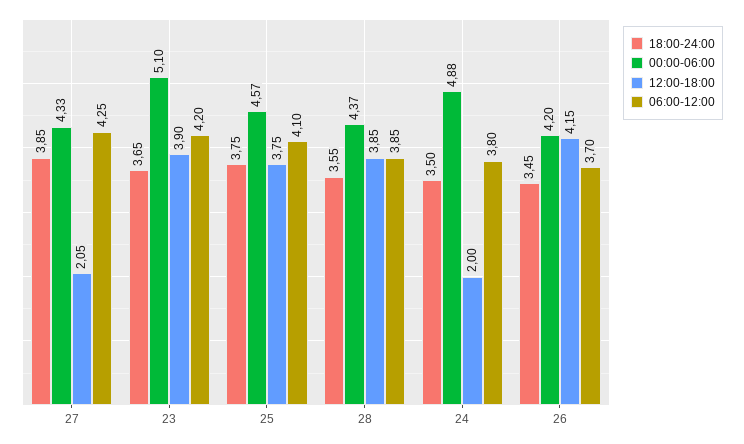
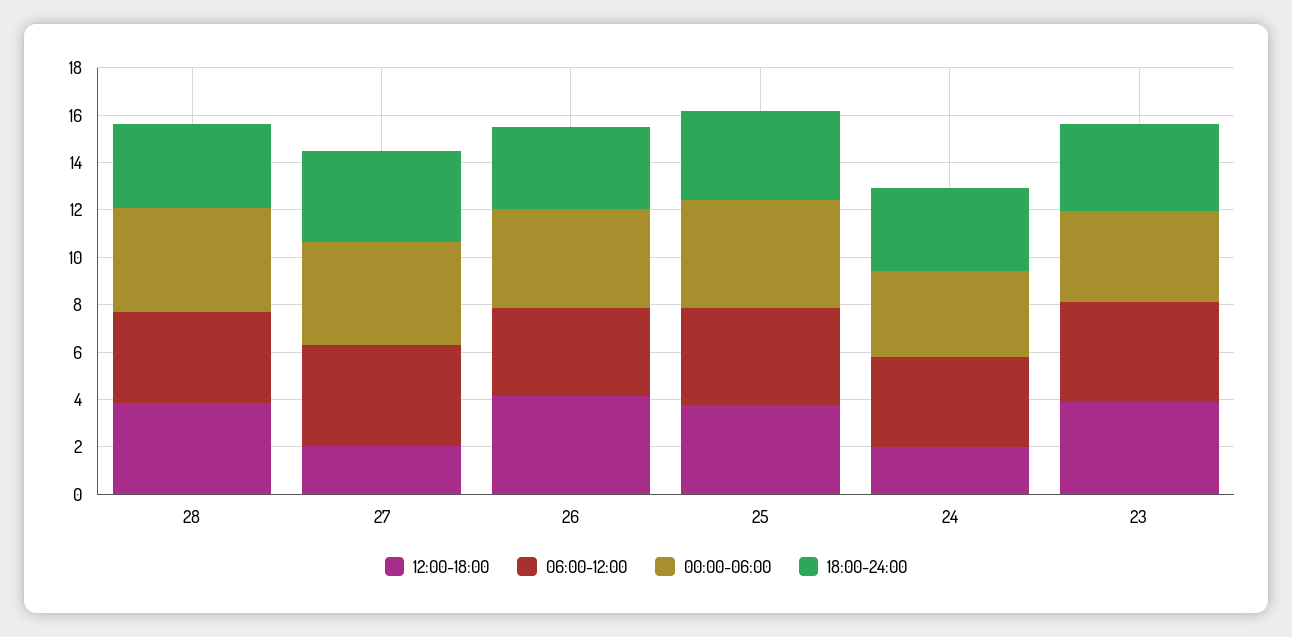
00:00-06:00, 23: 5.1 -> 4
00:00-06:00, 24: 4.88 -> 3.5

